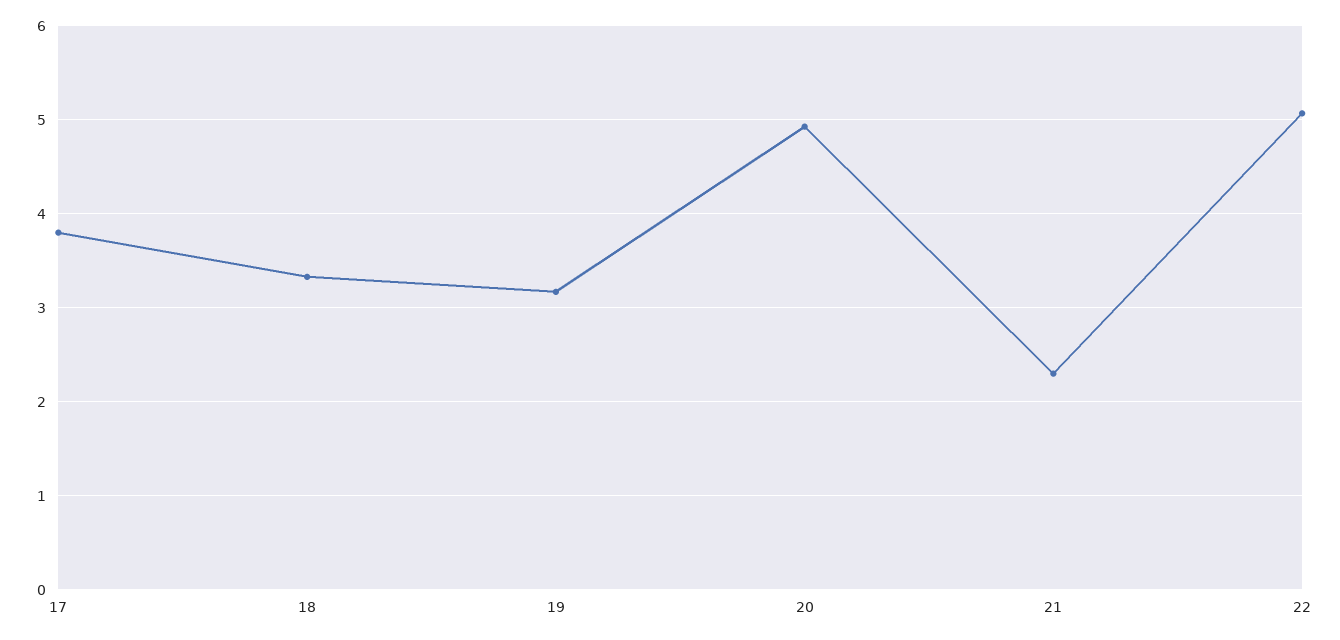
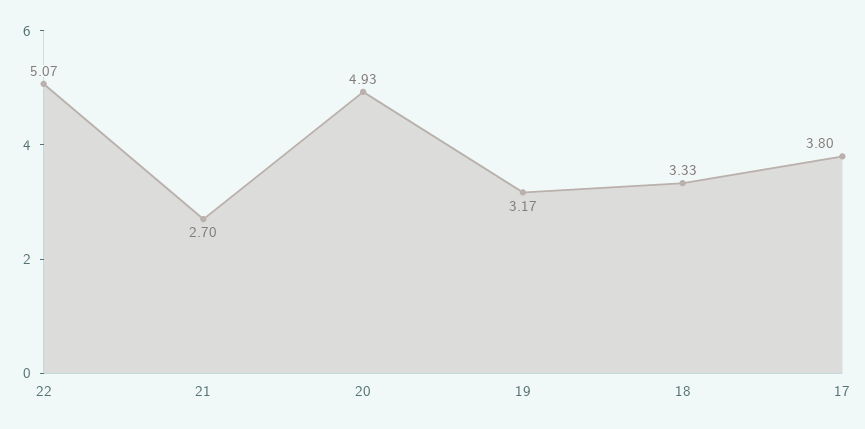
21: 2.3 -> 2.7

